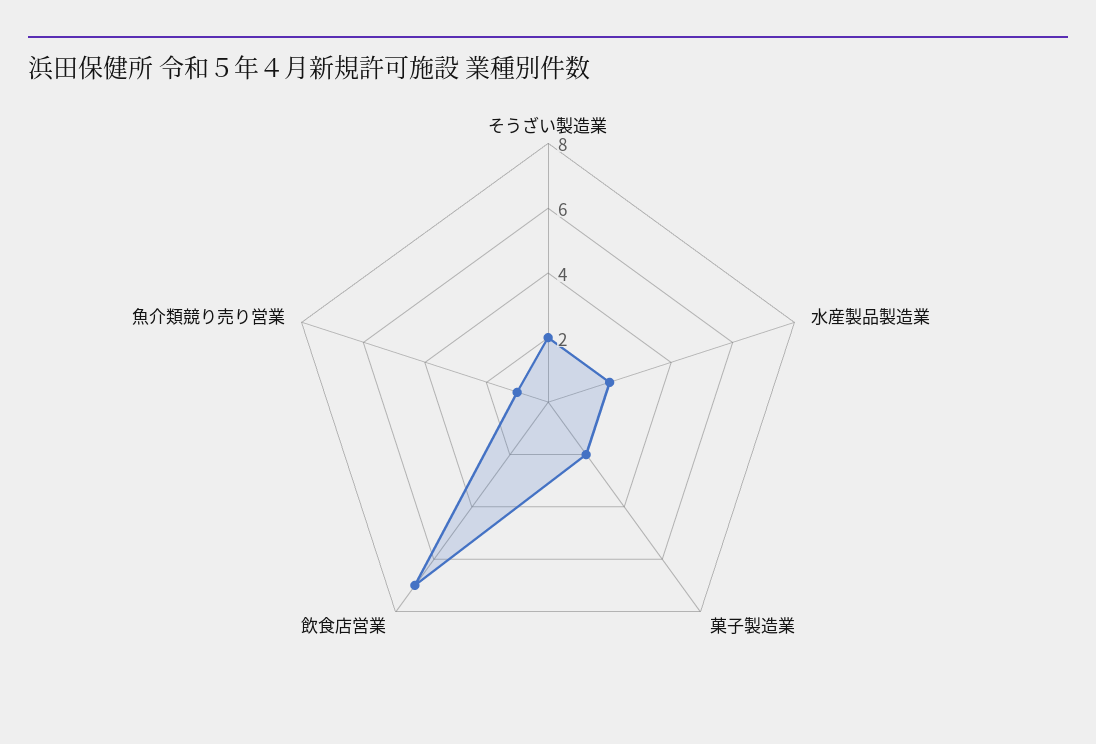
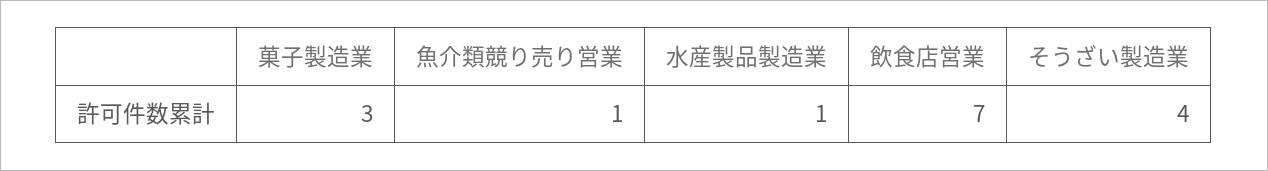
そうざい製造業: 2 -> 4
水産製品製造業: 2 -> 1
菓子製造業: 2 -> 3

